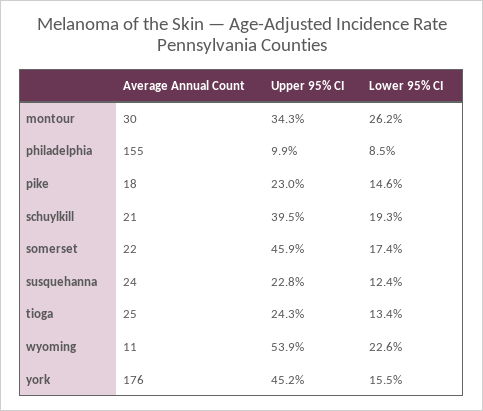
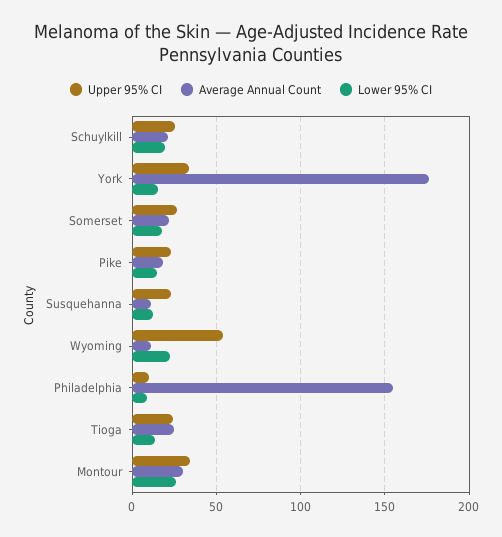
Upper 95% CI, schuylkill: 39.5 -> 25
Upper 95% CI, somerset: 45.9 -> 25
Average Annual Count, susquehanna: 24 -> 10
Upper 95% CI, york: 45.2 -> 35

